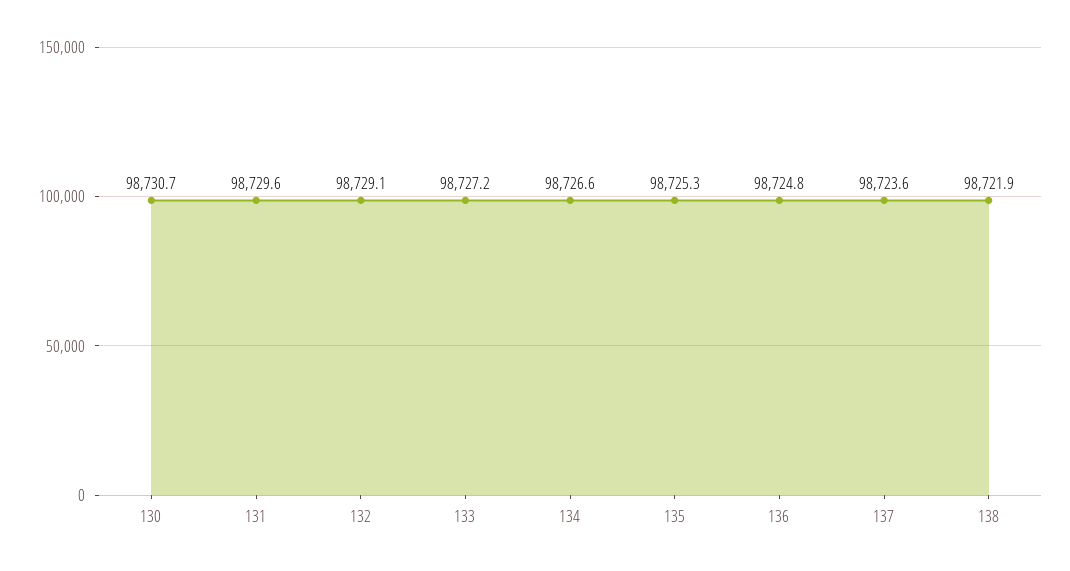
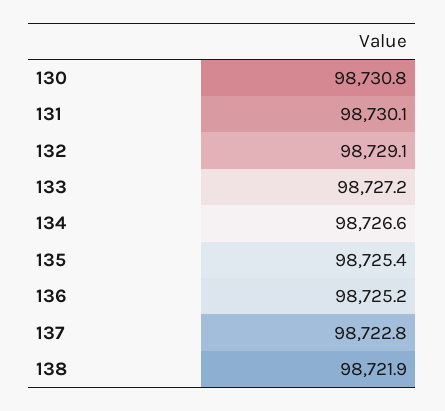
130: 98730.7 -> 98730.8
131: 98729.6 -> 98730.1
135: 98725.3 -> 98725.4
136: 98724.8 -> 98725.2
137: 98723.6 -> 98722.8

